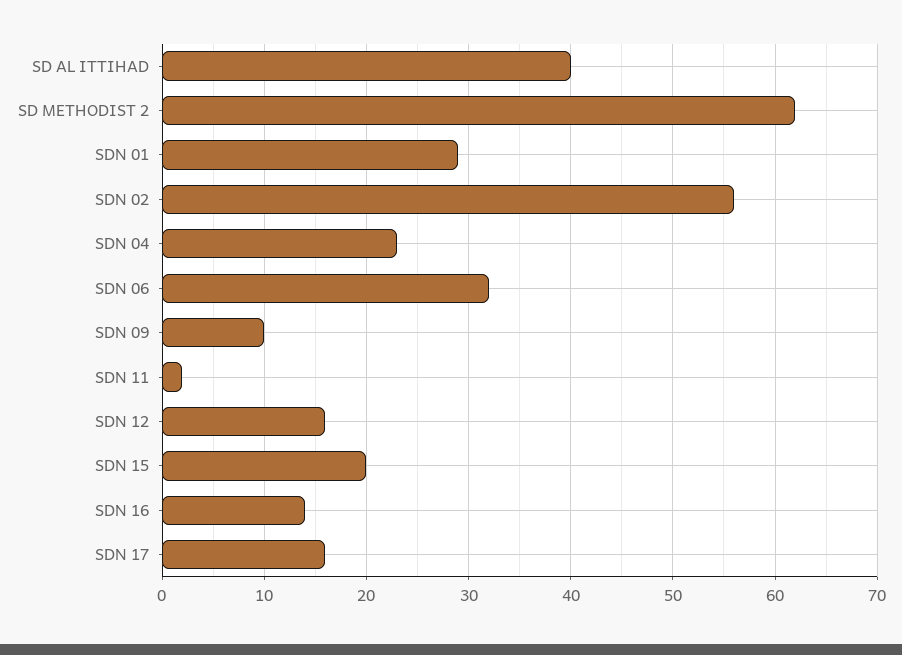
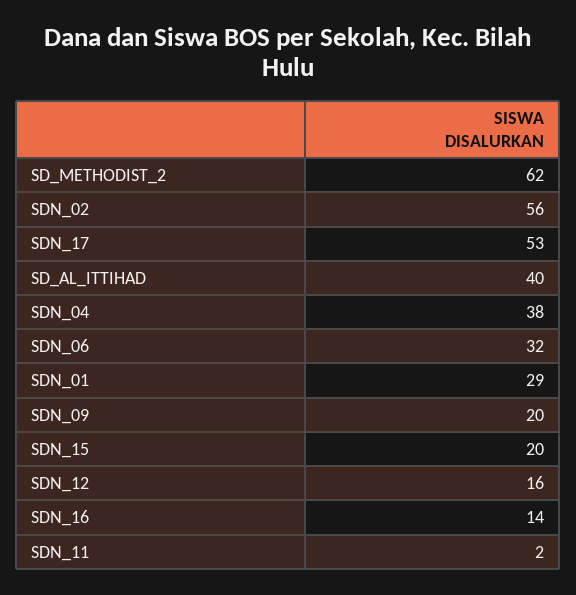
SDN 04: 23 -> 38
SDN 09: 10 -> 20
SDN 17: 16 -> 53

